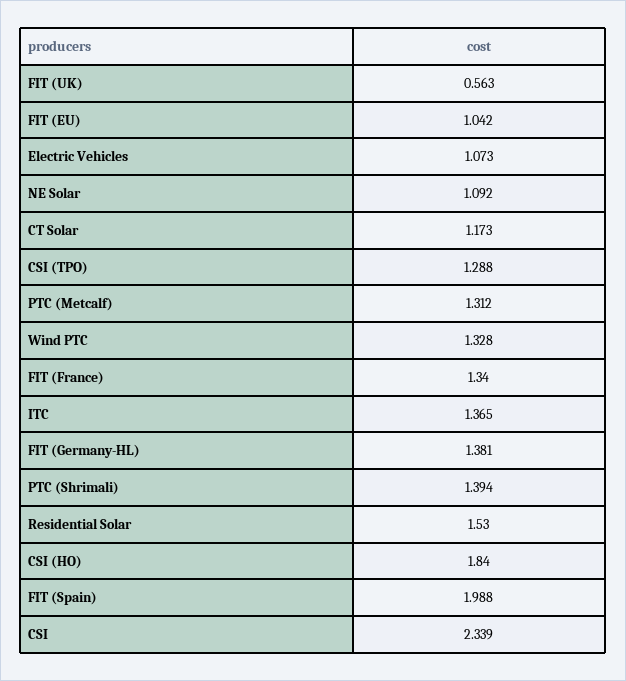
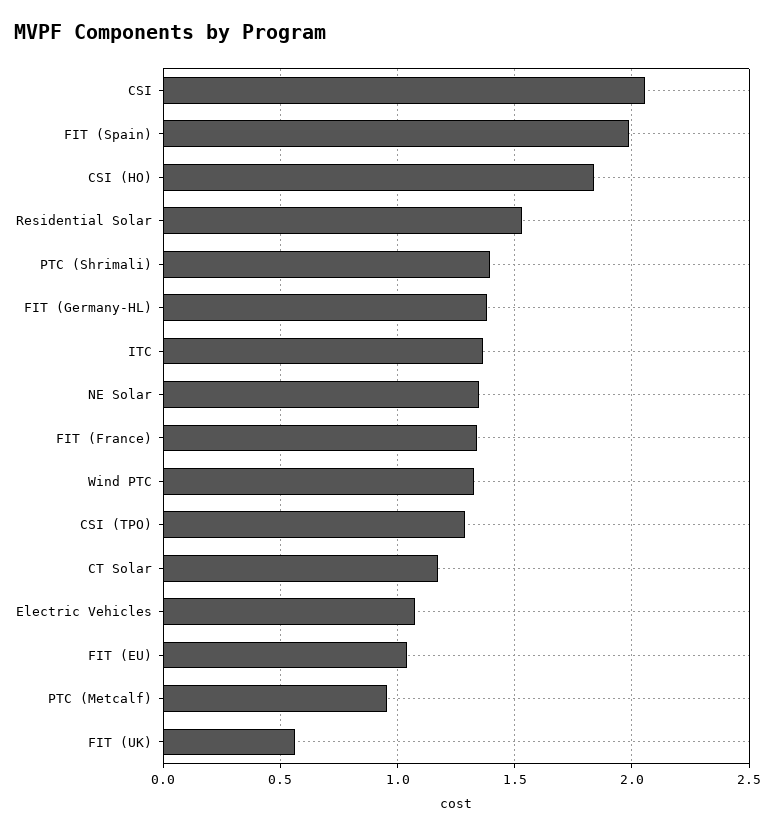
NE Solar: 1.092 -> 1.35
PTC (Metcalf): 1.312 -> 0.95
CSI: 2.339 -> 2.05

